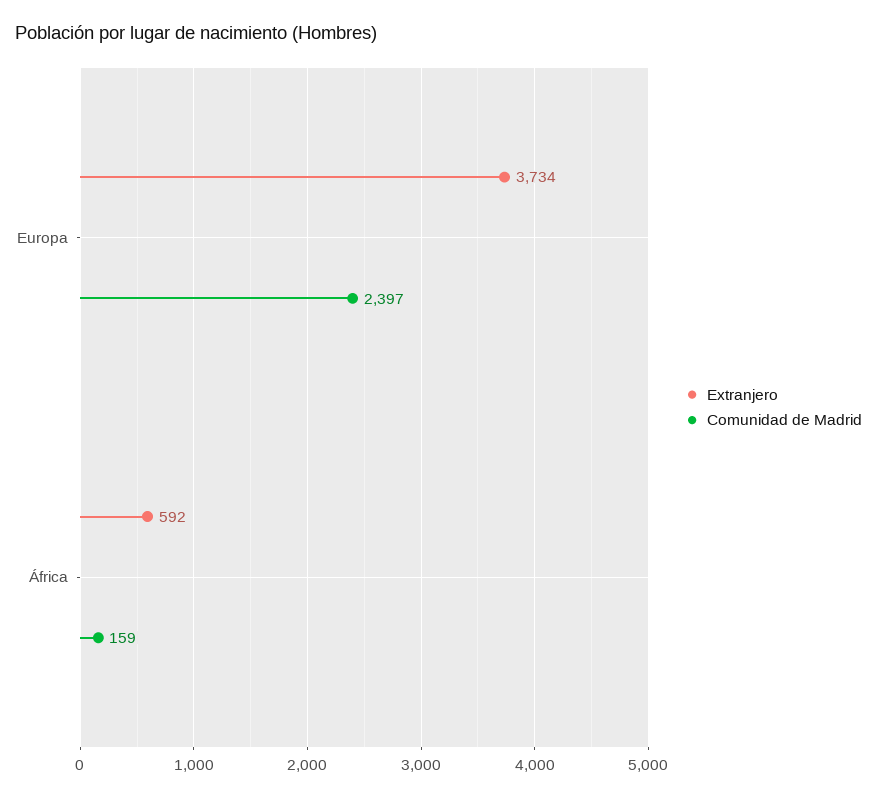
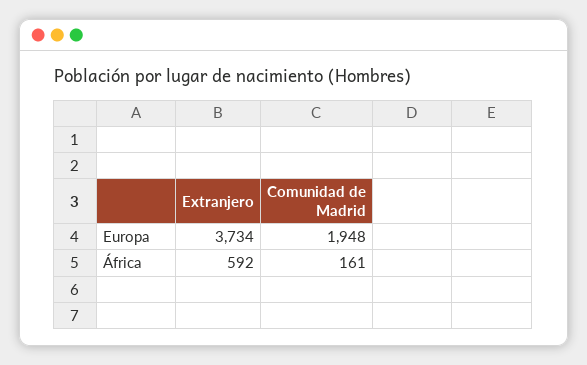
Comunidad de Madrid, Europa: 2397 -> 1948
Comunidad de Madrid, África: 159 -> 161

